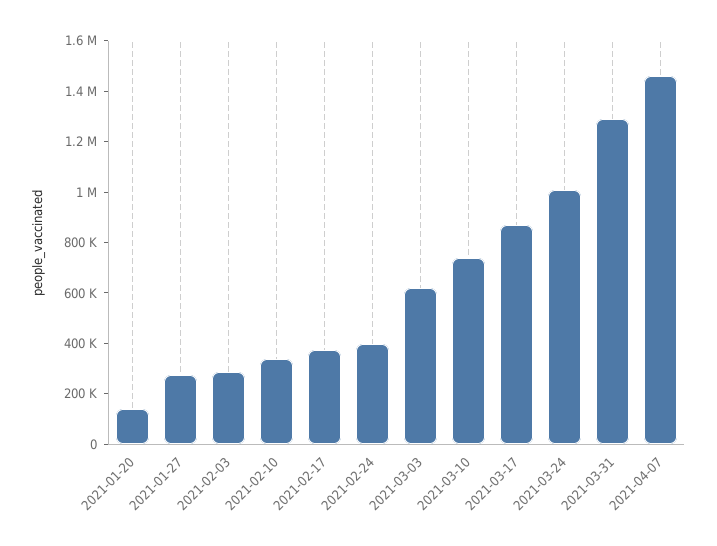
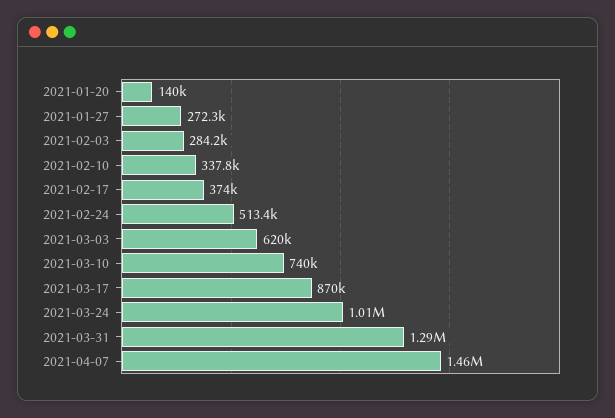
2021-02-24: 400000 -> 513400

